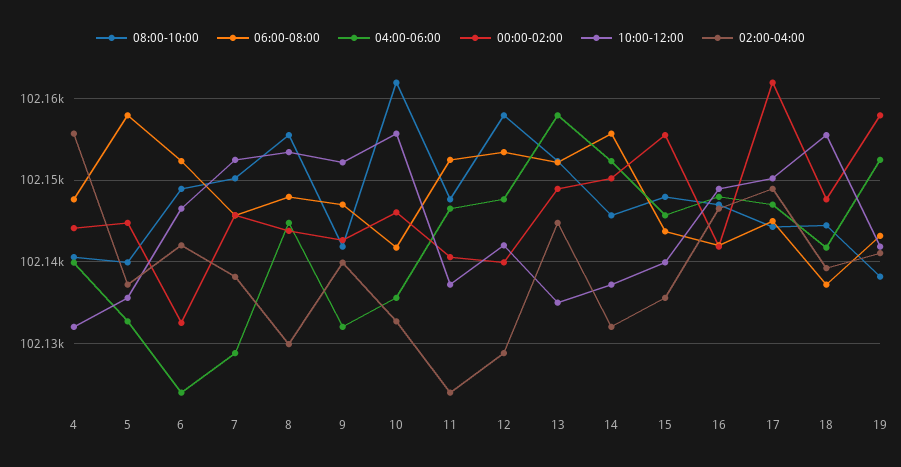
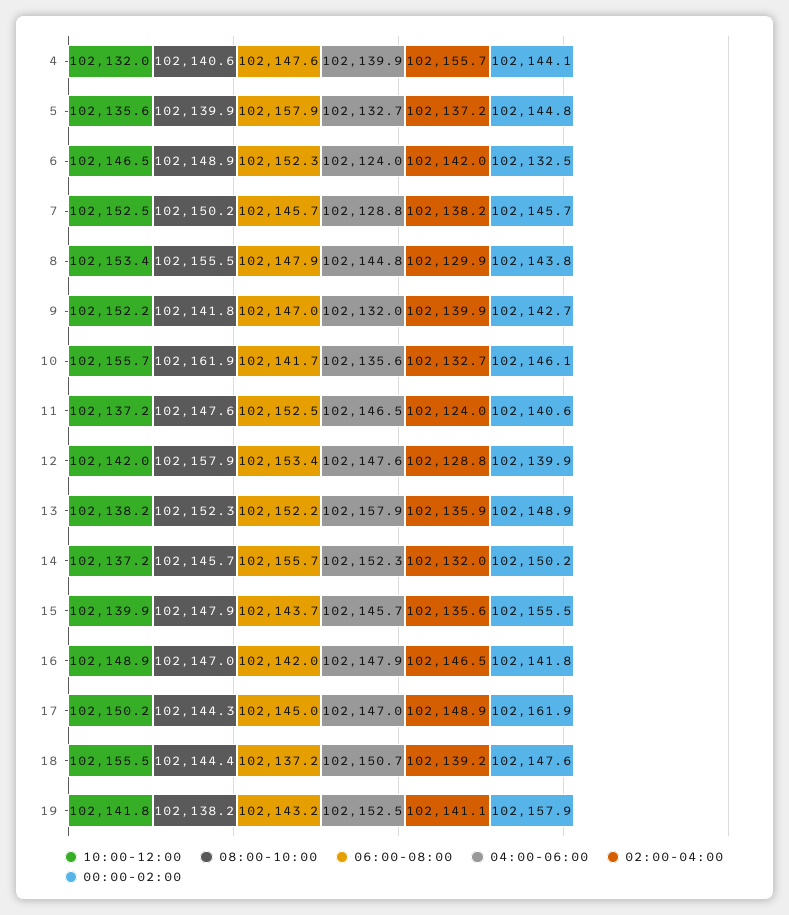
10:00-12:00, 13: 102135 -> 102138.2
02:00-04:00, 13: 102145 -> 102135.9
04:00-06:00, 18: 102142 -> 102150.7

